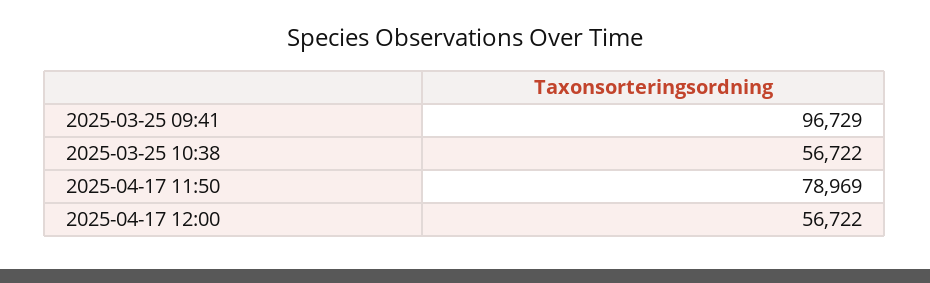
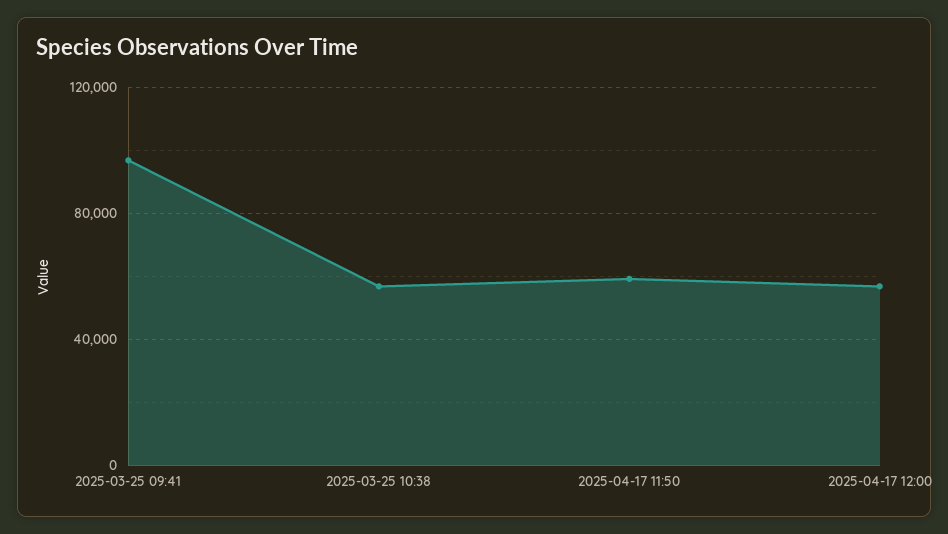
2025-04-17 11:50: 78969 -> 60000

